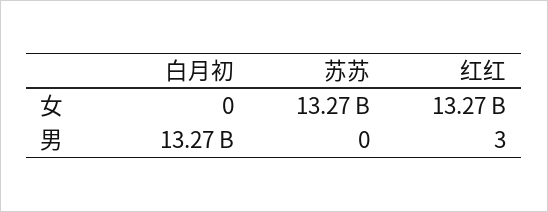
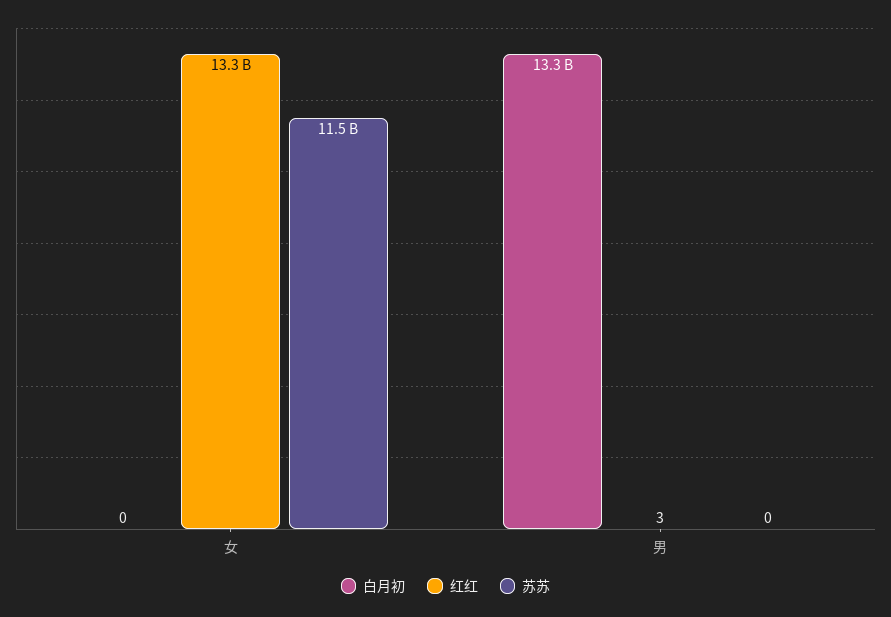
苏苏, 女: 13270000000 -> 11500000000

